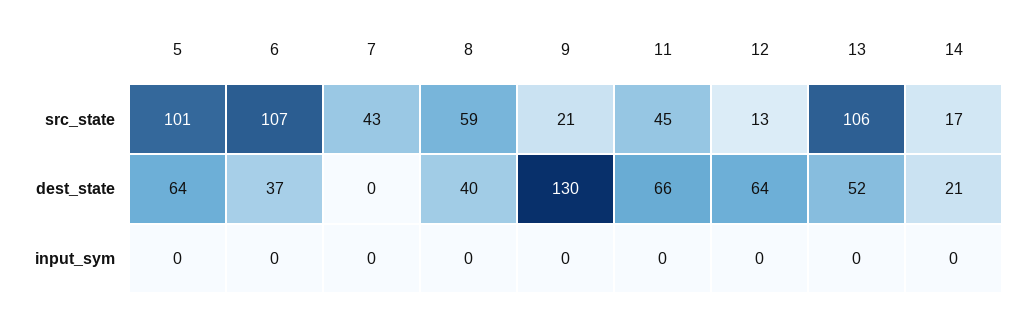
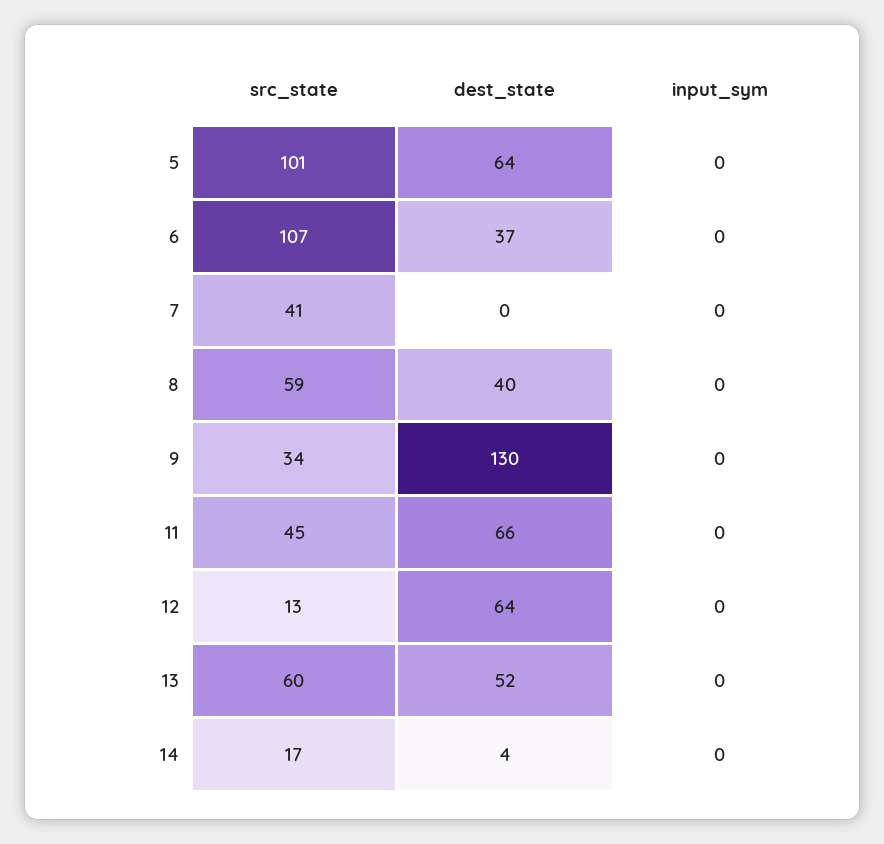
7, src_state: 43 -> 41
9, src_state: 21 -> 34
13, src_state: 106 -> 60
14, dest_state: 21 -> 4

